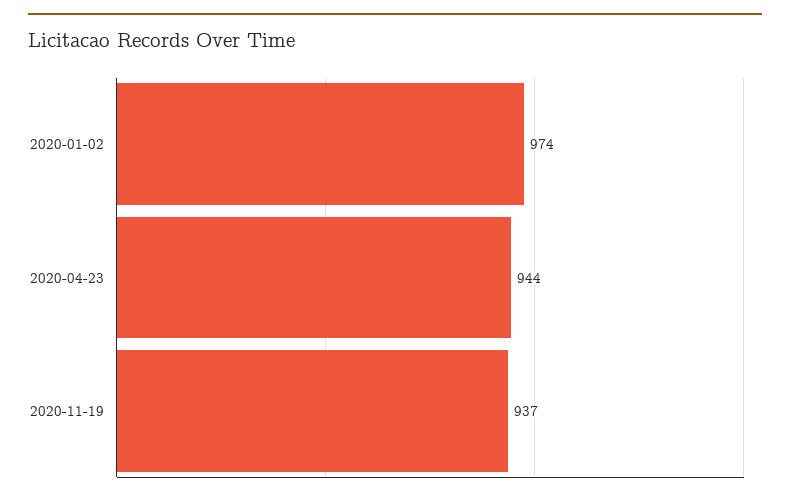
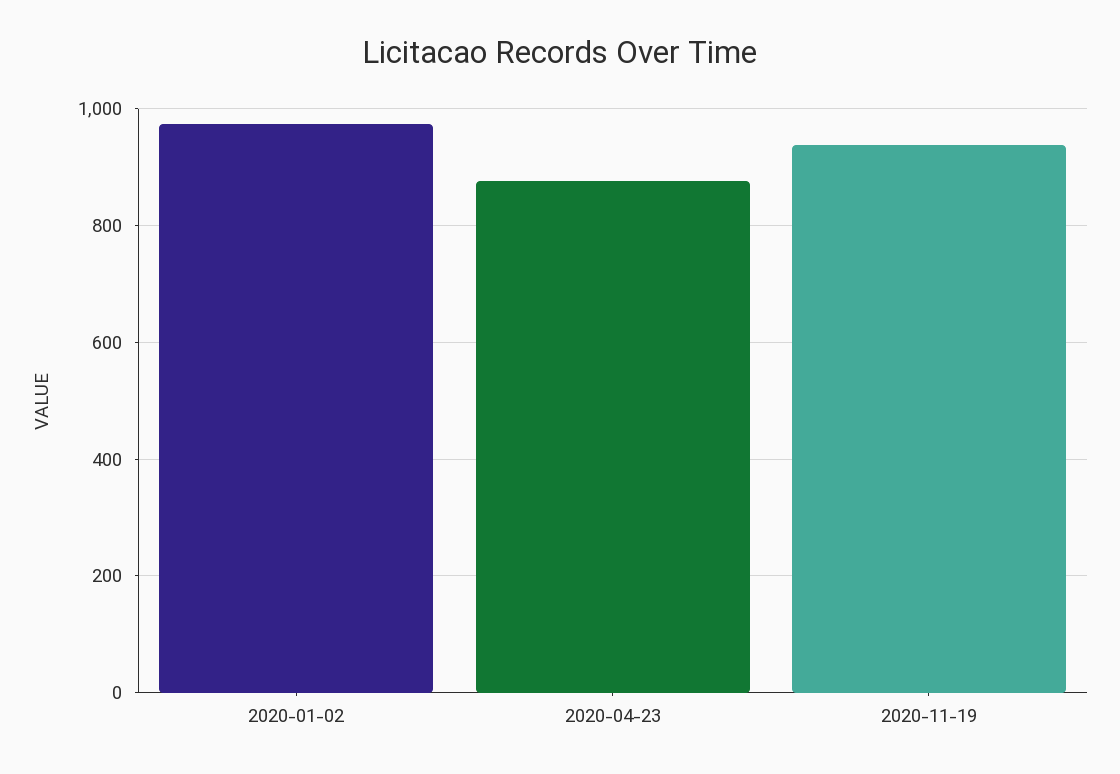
2020-04-23: 944 -> 880

